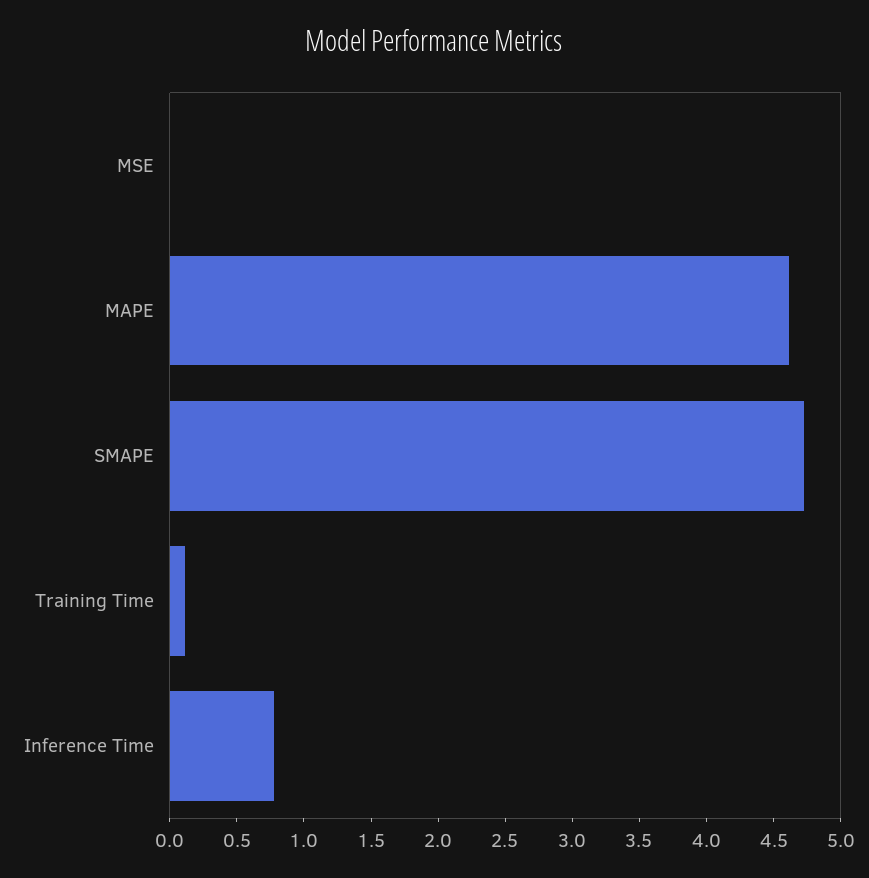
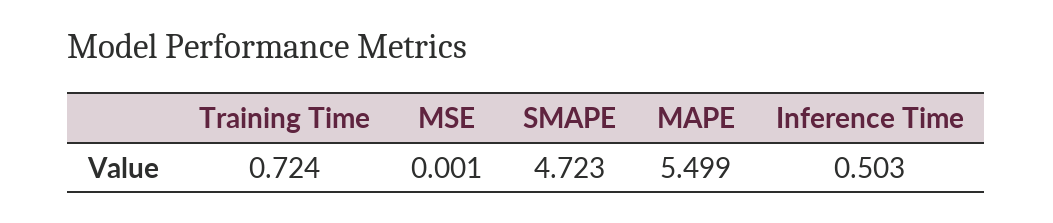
MAPE: 4.6 -> 5.499
Training Time: 0.1 -> 0.724
Inference Time: 0.8 -> 0.503

